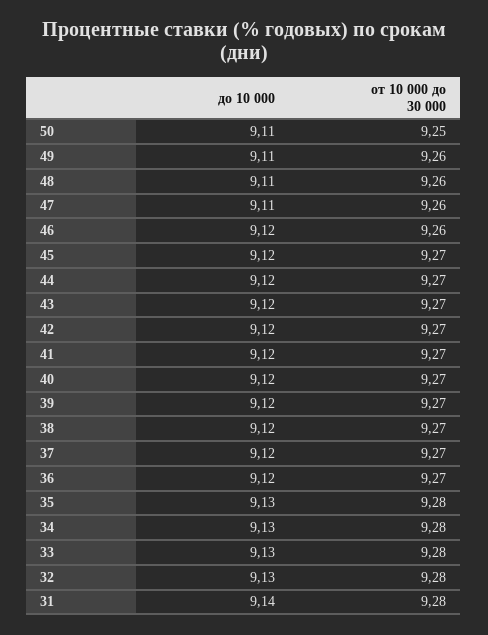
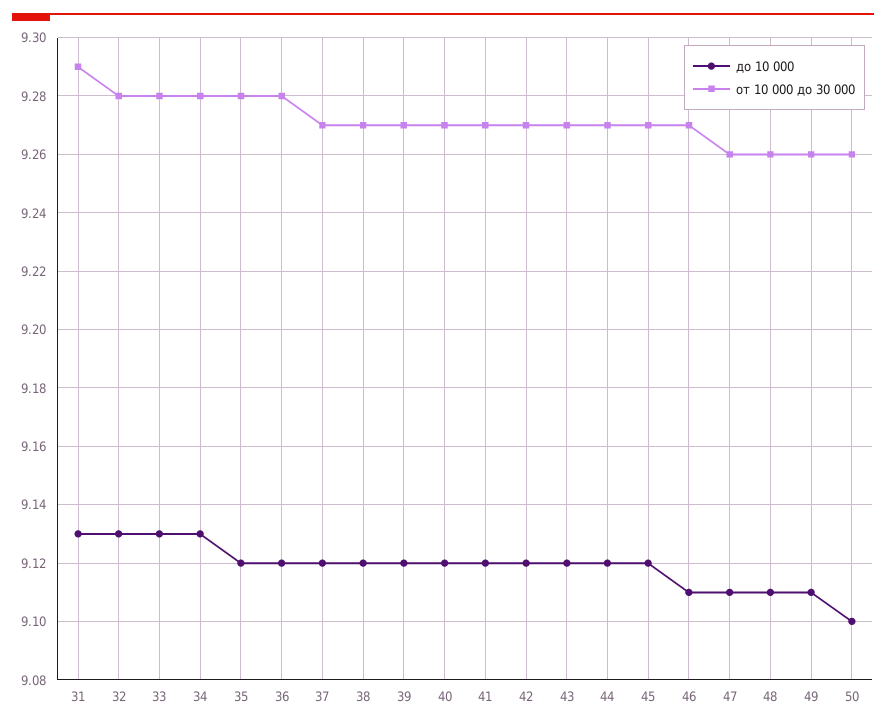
до 10 000, 50: 9.11 -> 9.1
от 10 000 до 30 000, 50: 9.25 -> 9.26
до 10 000, 46: 9.12 -> 9.11
от 10 000 до 30 000, 46: 9.26 -> 9.27
от 10 000 до 30 000, 36: 9.27 -> 9.28
до 10 000, 35: 9.13 -> 9.12
до 10 000, 31: 9.14 -> 9.13
от 10 000 до 30 000, 31: 9.28 -> 9.29

